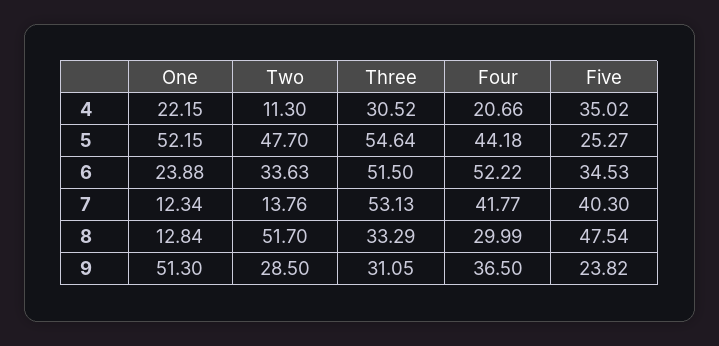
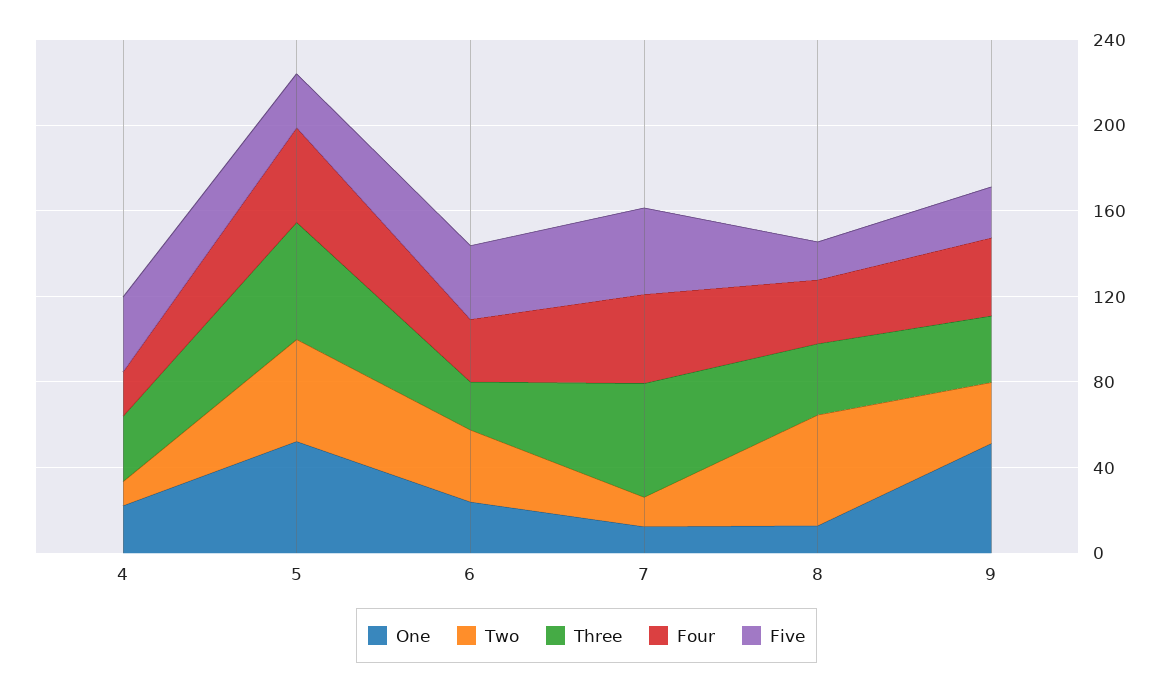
Three, 6: 51.5 -> 20
Four, 6: 52.22 -> 30
Five, 8: 47.54 -> 20

